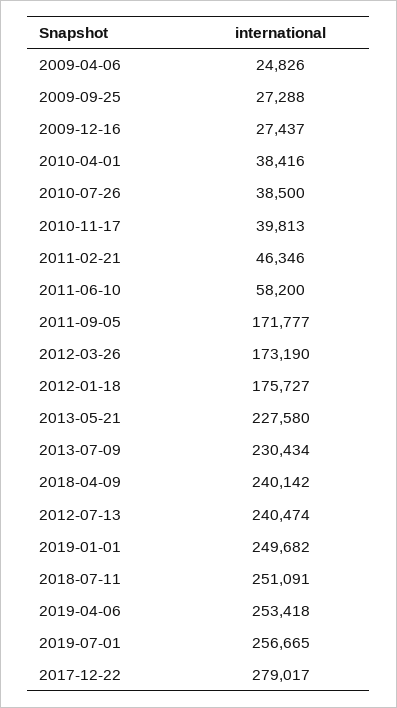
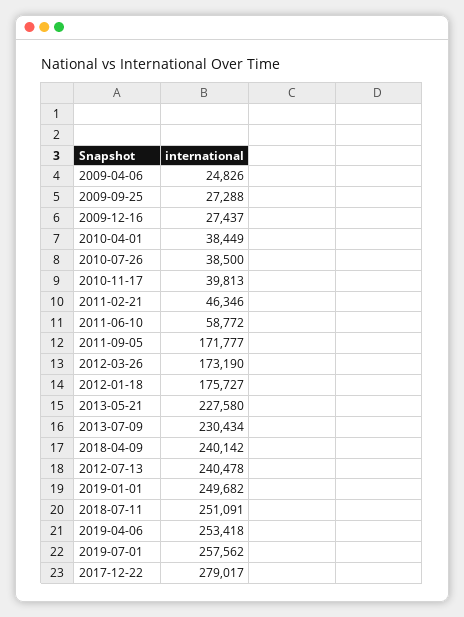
2010-04-01: 38416 -> 38449
2011-06-10: 58200 -> 58772
2012-07-13: 240474 -> 240478
2019-07-01: 256665 -> 257562

